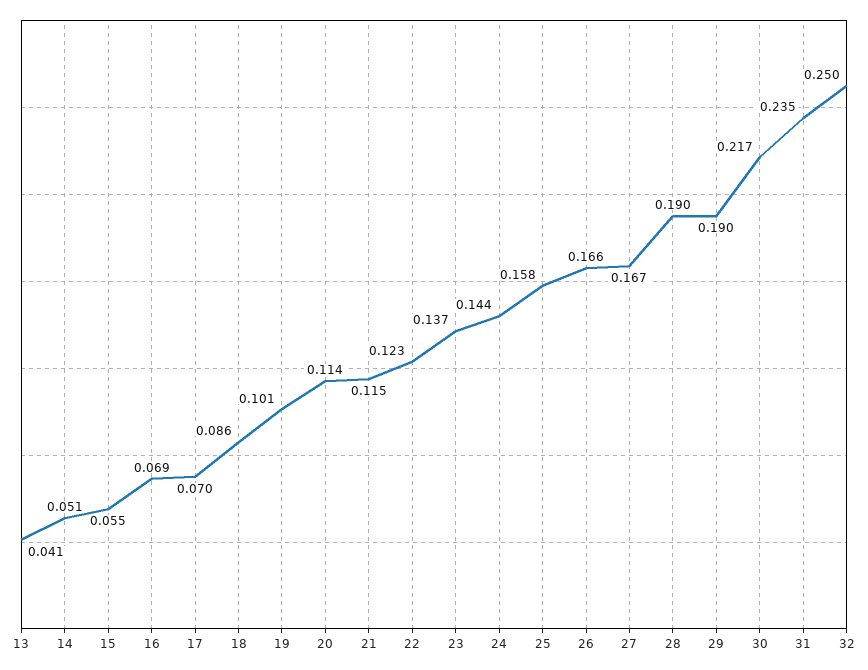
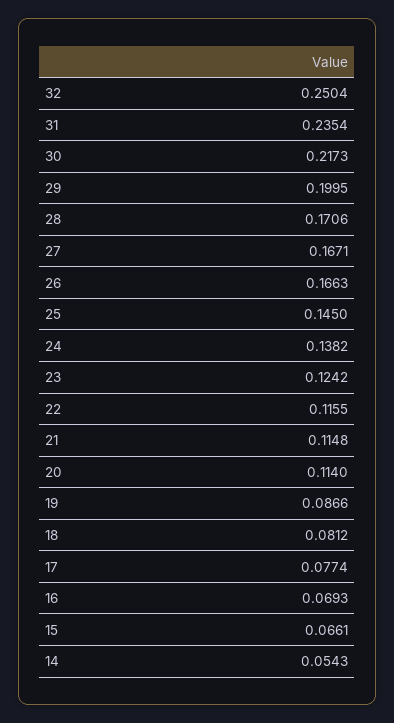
13: 0.041 -> none
14: 0.051 -> 0.0543
15: 0.055 -> 0.0661
17: 0.07 -> 0.0774
18: 0.086 -> 0.0812
19: 0.101 -> 0.0866
22: 0.123 -> 0.1155
23: 0.137 -> 0.1242
24: 0.144 -> 0.1382
25: 0.158 -> 0.145
28: 0.19 -> 0.1706
29: 0.19 -> 0.1995

